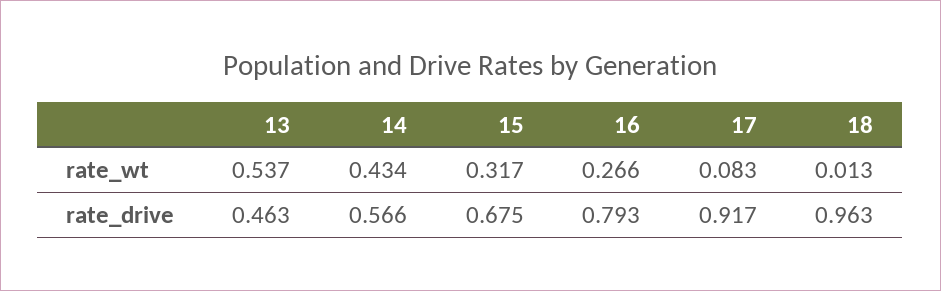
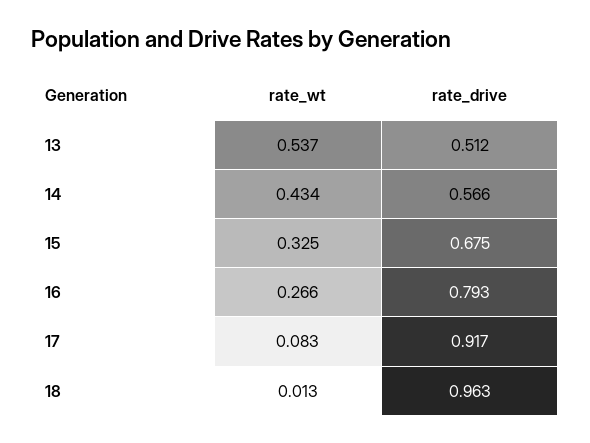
15, rate_wt: 0.317 -> 0.325
13, rate_drive: 0.463 -> 0.512

